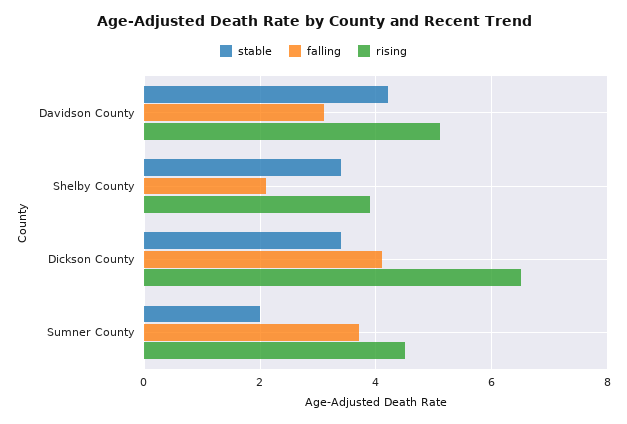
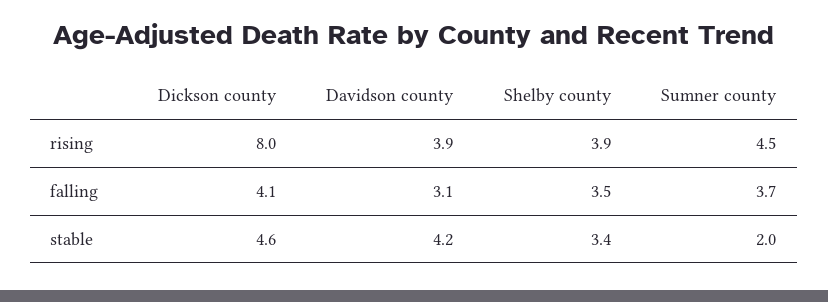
rising, Davidson County: 5 -> 3.9
falling, Shelby County: 2 -> 3.5
stable, Dickson County: 3.5 -> 4.6
rising, Dickson County: 6.5 -> 8

